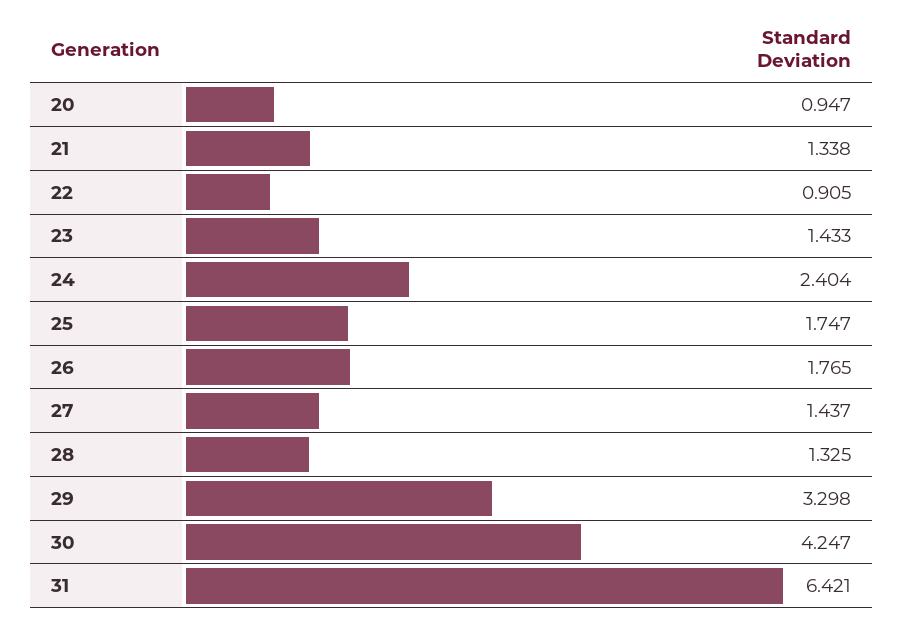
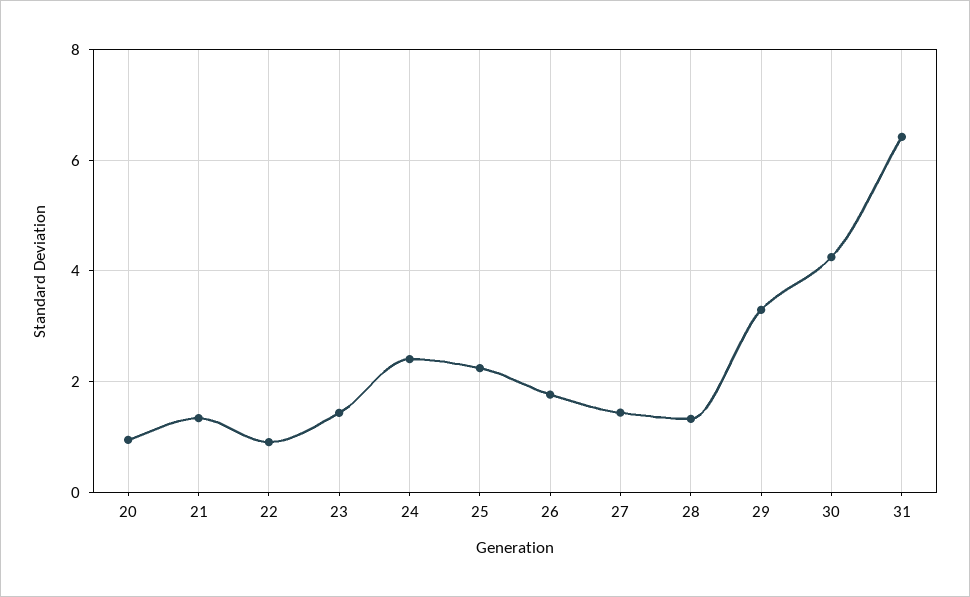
25: 1.747 -> 2.2

